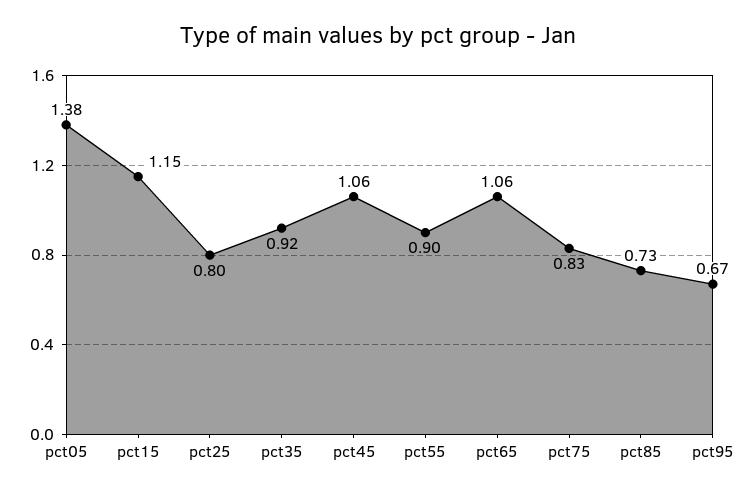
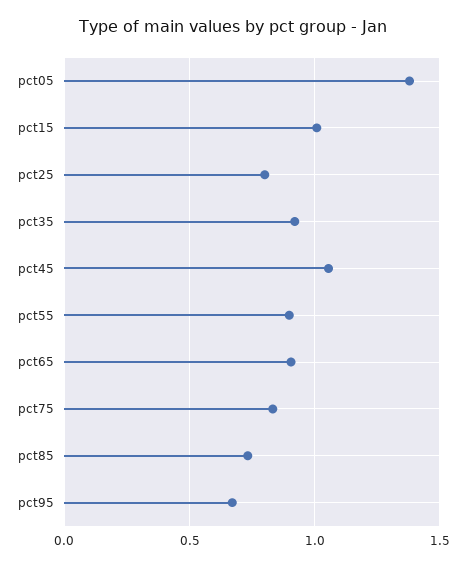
pct15: 1.15 -> 1
pct65: 1.06 -> 0.9

